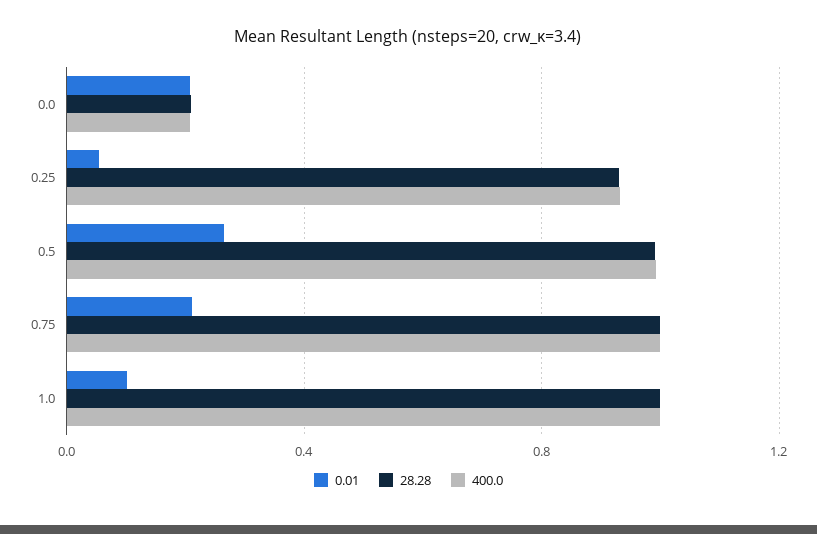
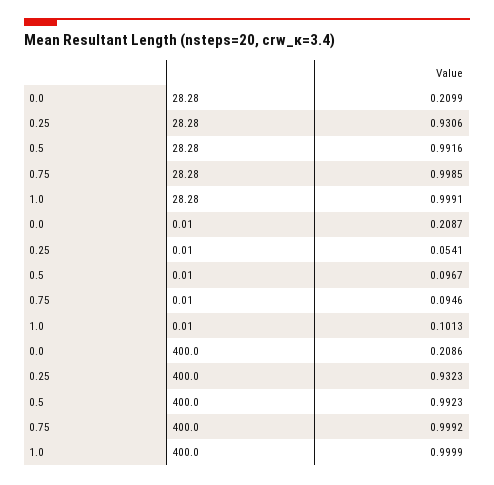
0.01, 0.5: 0.25 -> 0.0967
0.01, 0.75: 0.2 -> 0.0946

